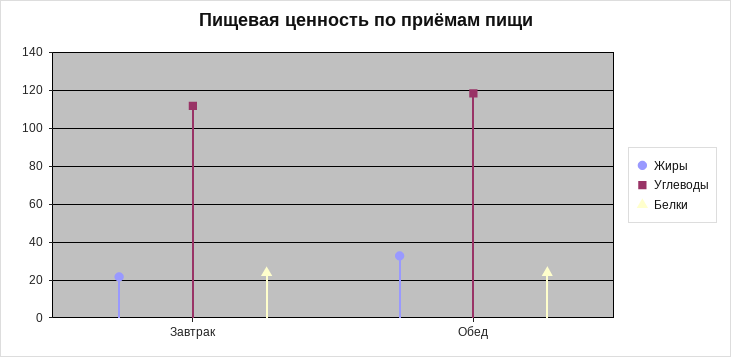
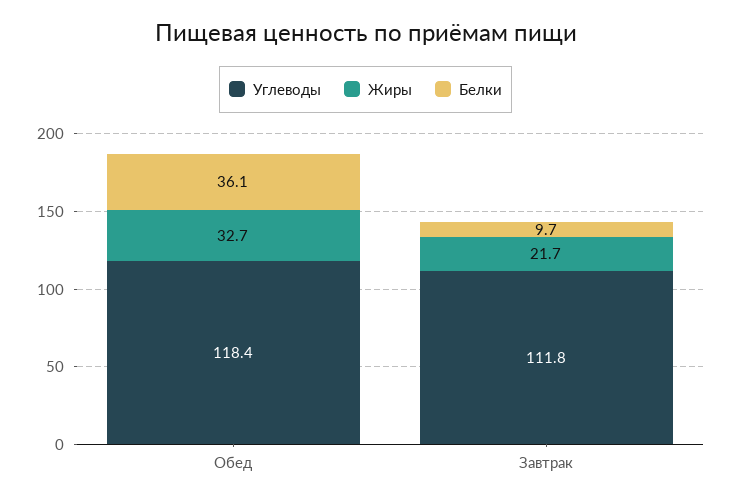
Белки, Завтрак: 25 -> 9.7
Белки, Обед: 25 -> 36.1

